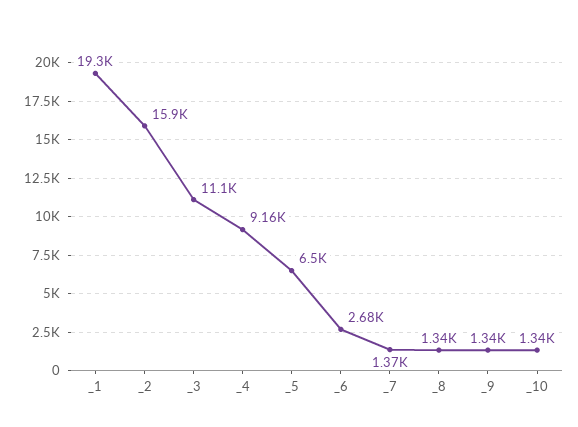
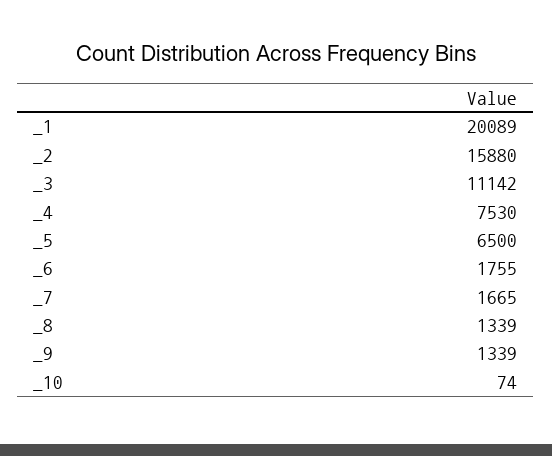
_1: 19300 -> 20089
_4: 9160 -> 7530
_6: 2680 -> 1755
_7: 1370 -> 1665
_10: 1340 -> 74

